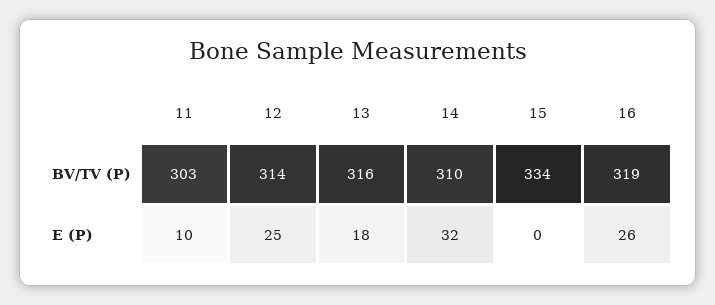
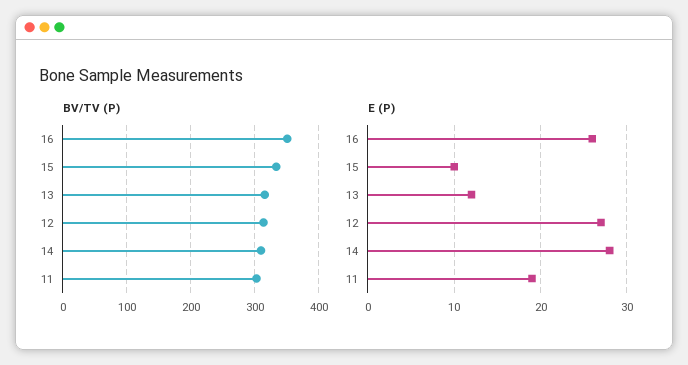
BV/TV (P), 16: 319 -> 350
E (P), 11: 10 -> 19
E (P), 12: 25 -> 27
E (P), 13: 18 -> 12
E (P), 14: 32 -> 28
E (P), 15: 0 -> 10

